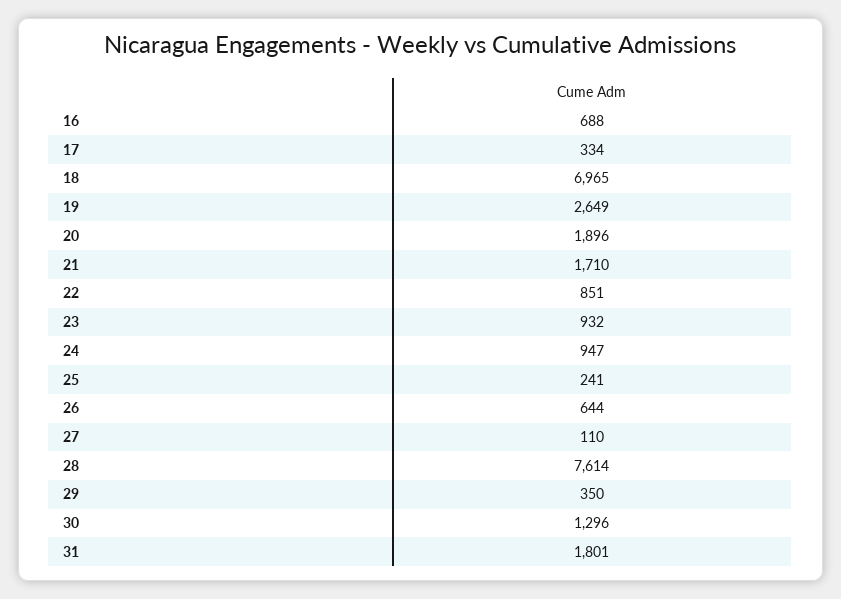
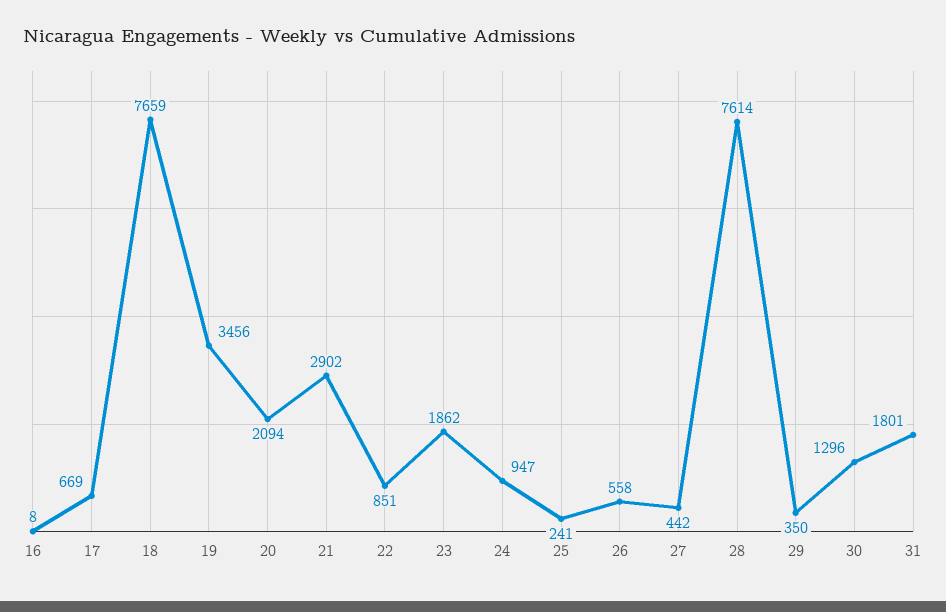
16: 688 -> 8
17: 334 -> 669
18: 6965 -> 7659
19: 2649 -> 3456
20: 1896 -> 2094
21: 1710 -> 2902
23: 932 -> 1862
26: 644 -> 558
27: 110 -> 442

